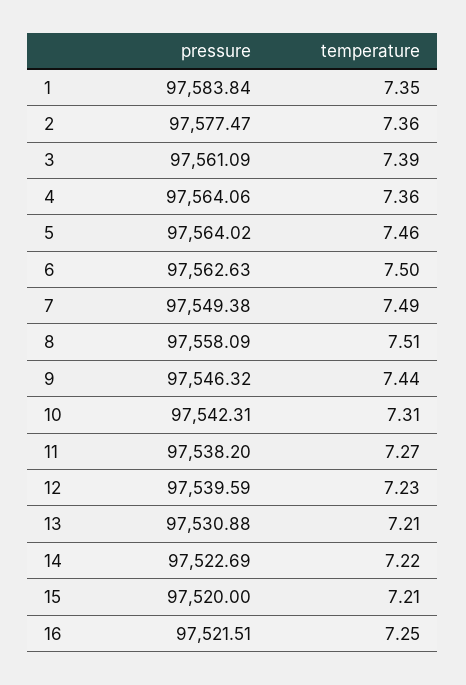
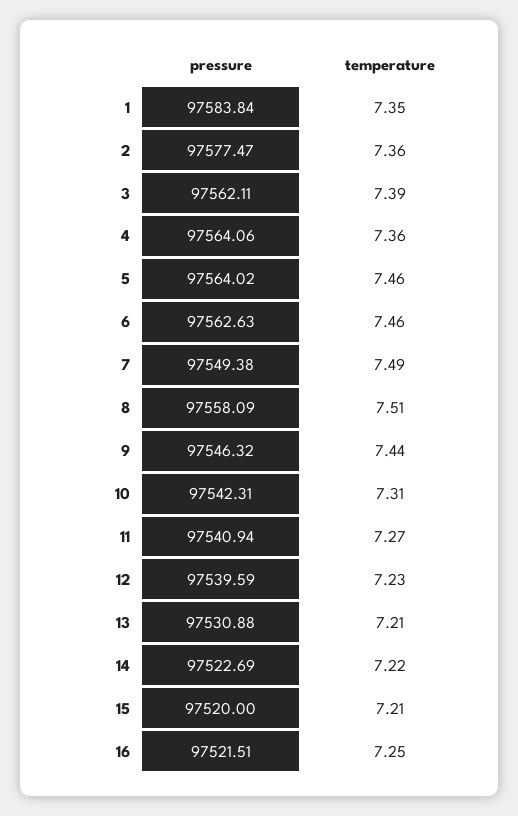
pressure, 3: 97561.09 -> 97562.11
temperature, 6: 7.5 -> 7.46
pressure, 11: 97538.2 -> 97540.94

